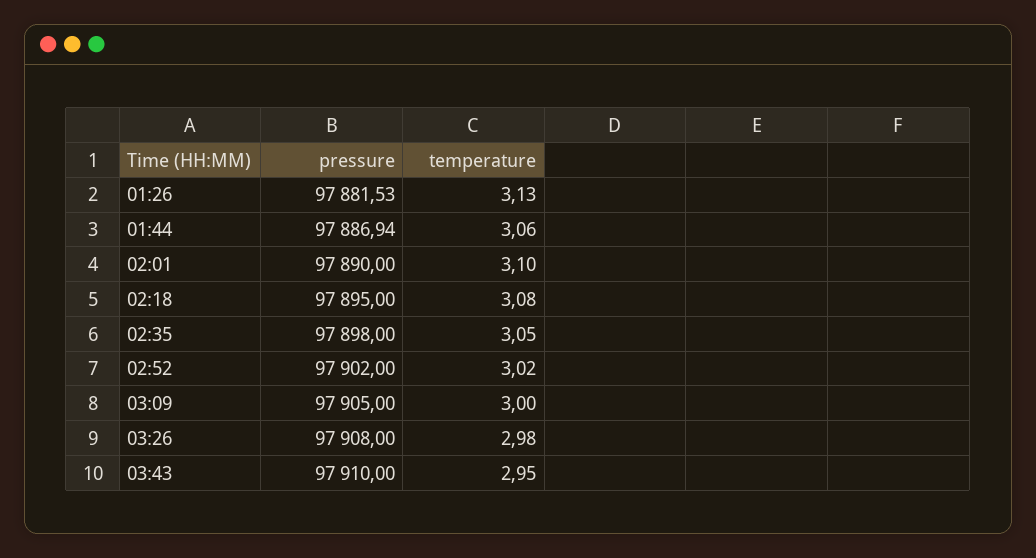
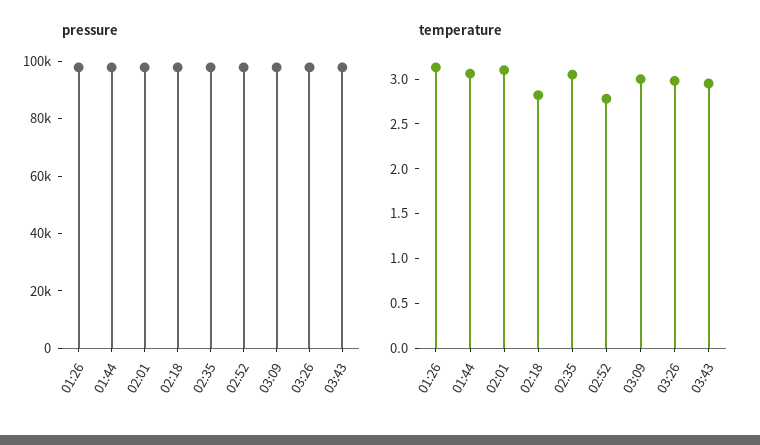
temperature, 02:18: 3.08 -> 2.8
temperature, 02:52: 3.02 -> 2.8

